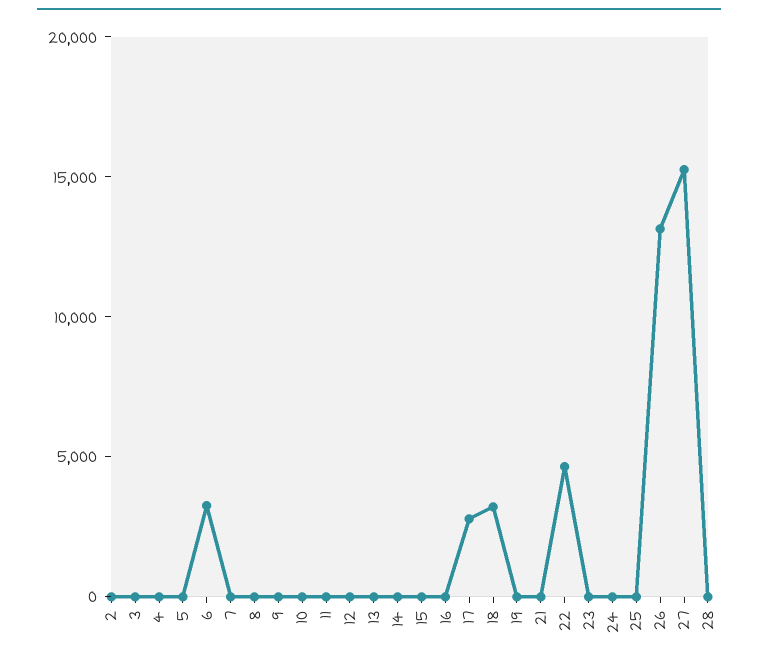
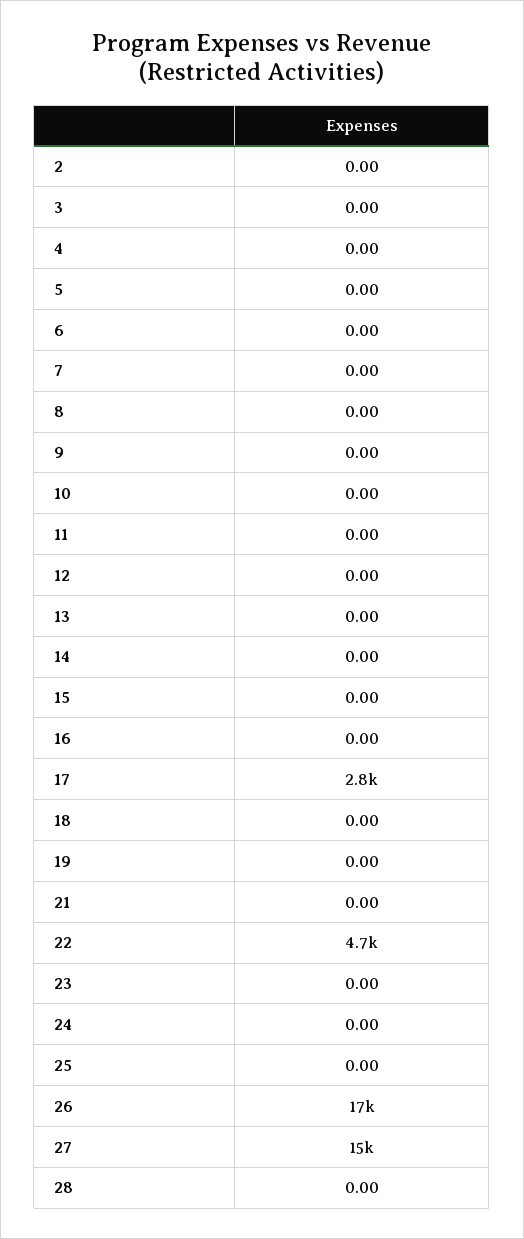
6: 3000 -> 0
18: 3000 -> 0
26: 13000 -> 17000

